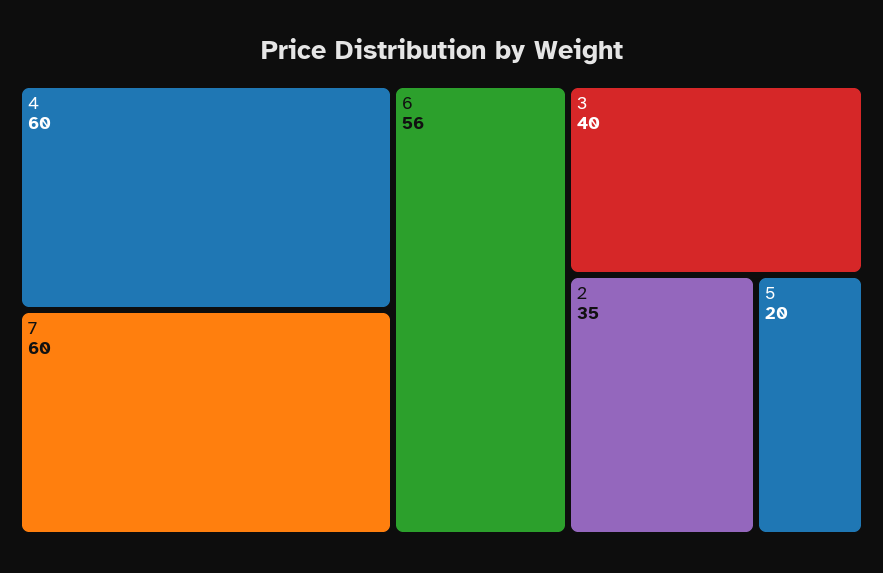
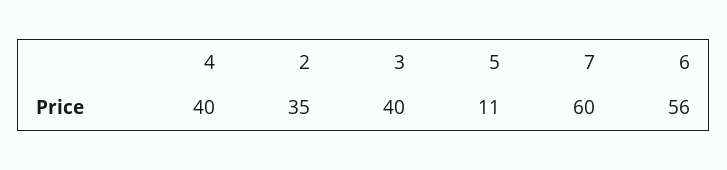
4: 60 -> 40
5: 20 -> 11

